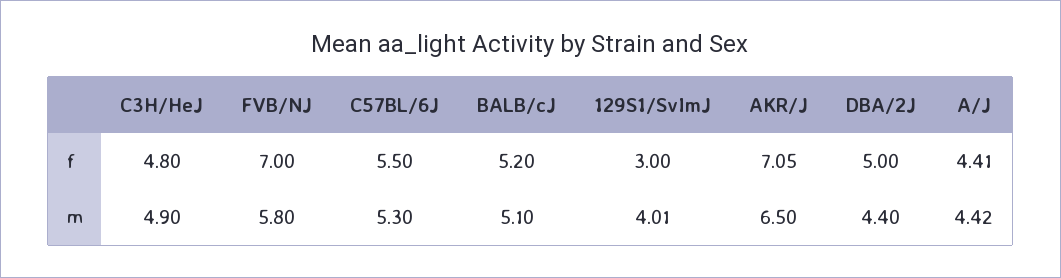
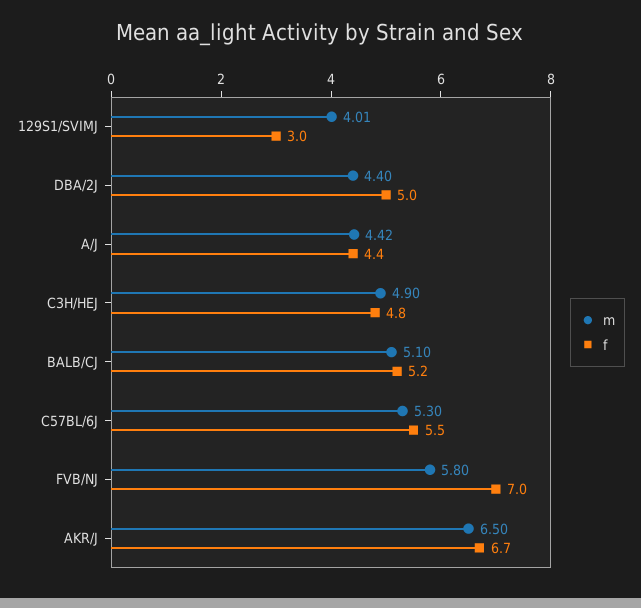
f, AKR/J: 7.05 -> 6.7

